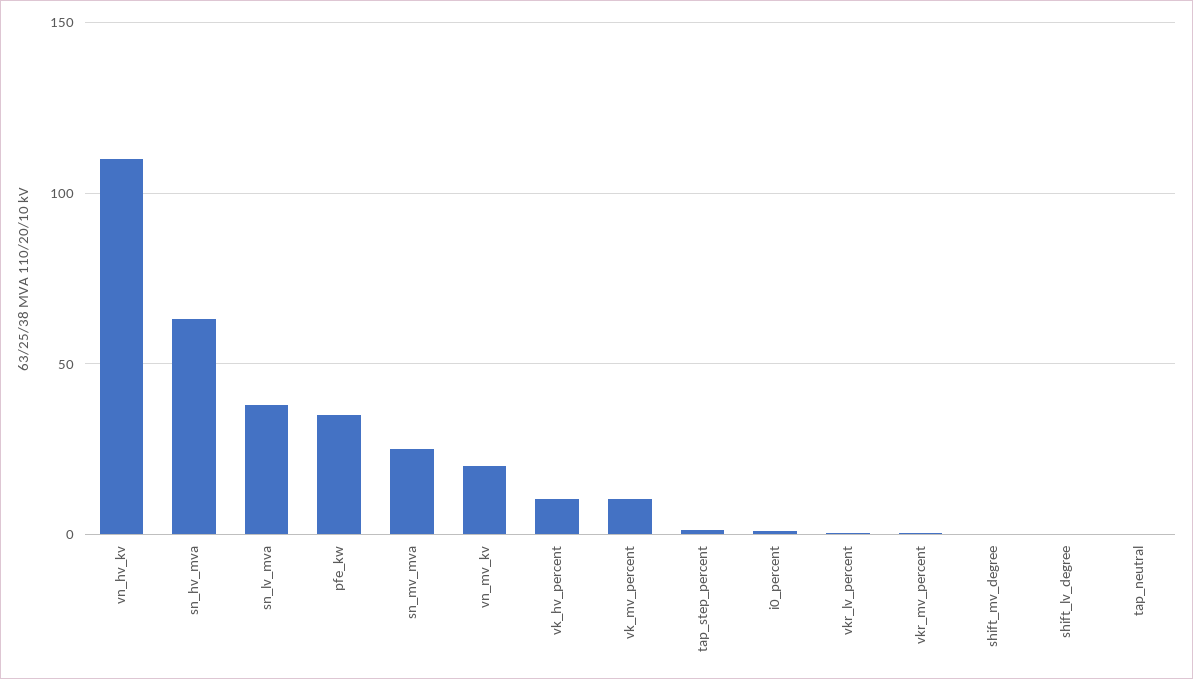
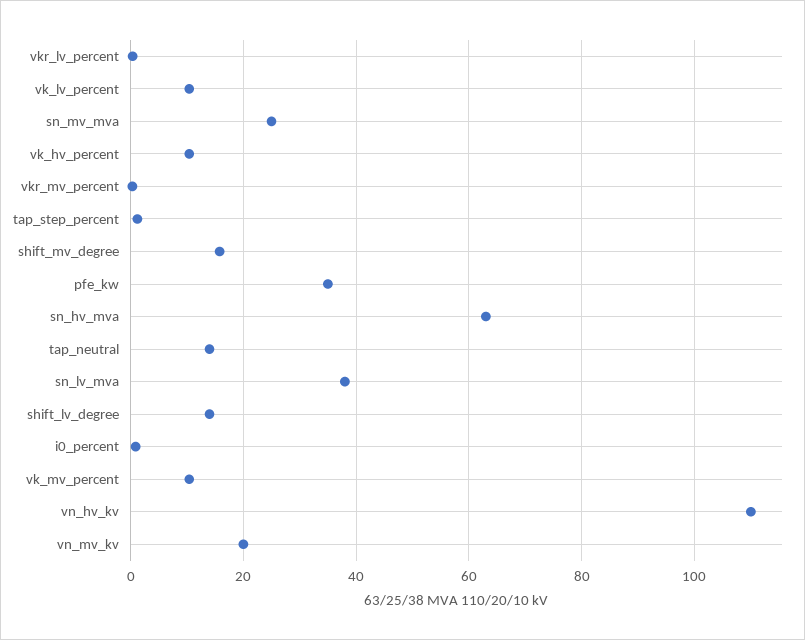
shift_mv_degree: 0 -> 16
shift_lv_degree: 0 -> 14
tap_neutral: 0 -> 14
vk_lv_percent: none -> 10

